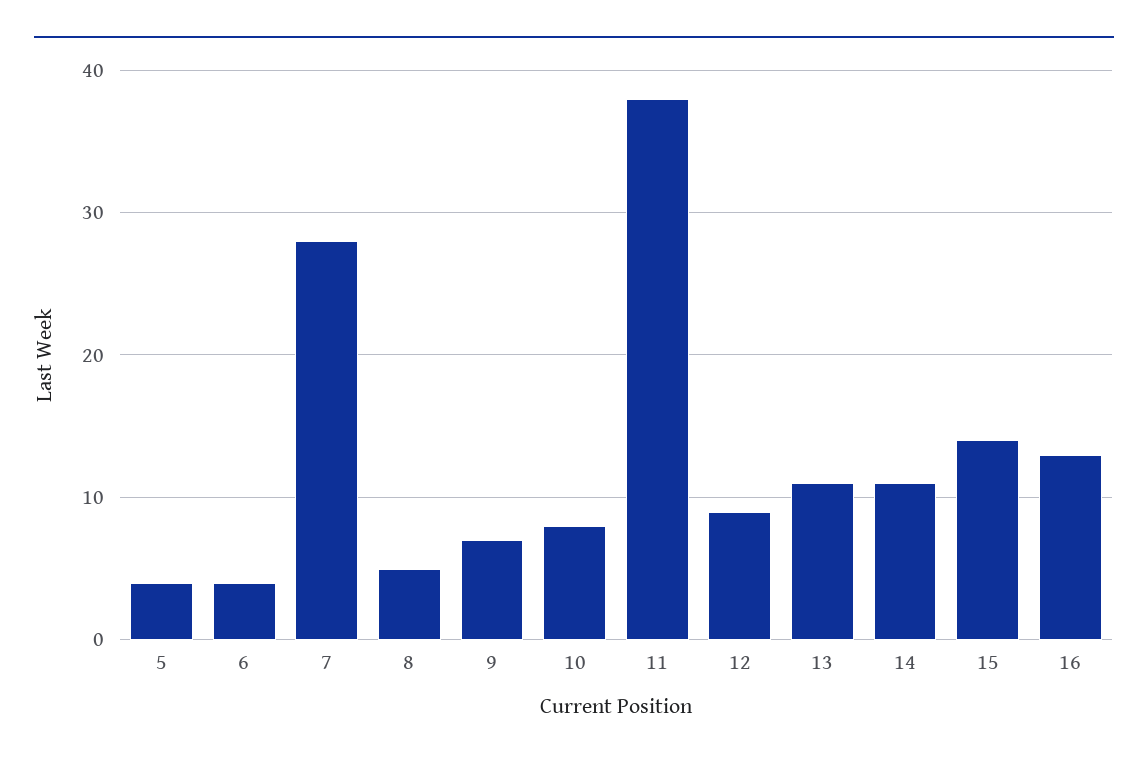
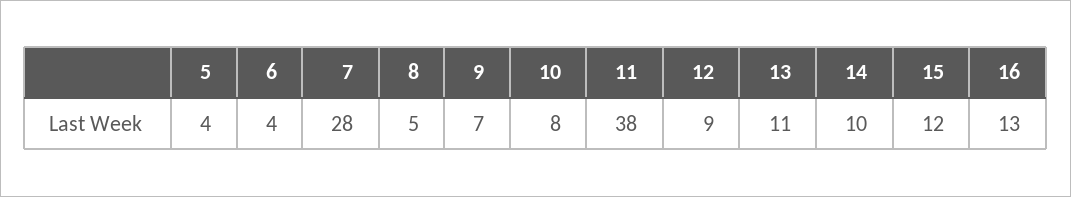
14: 11 -> 10
15: 14 -> 12

